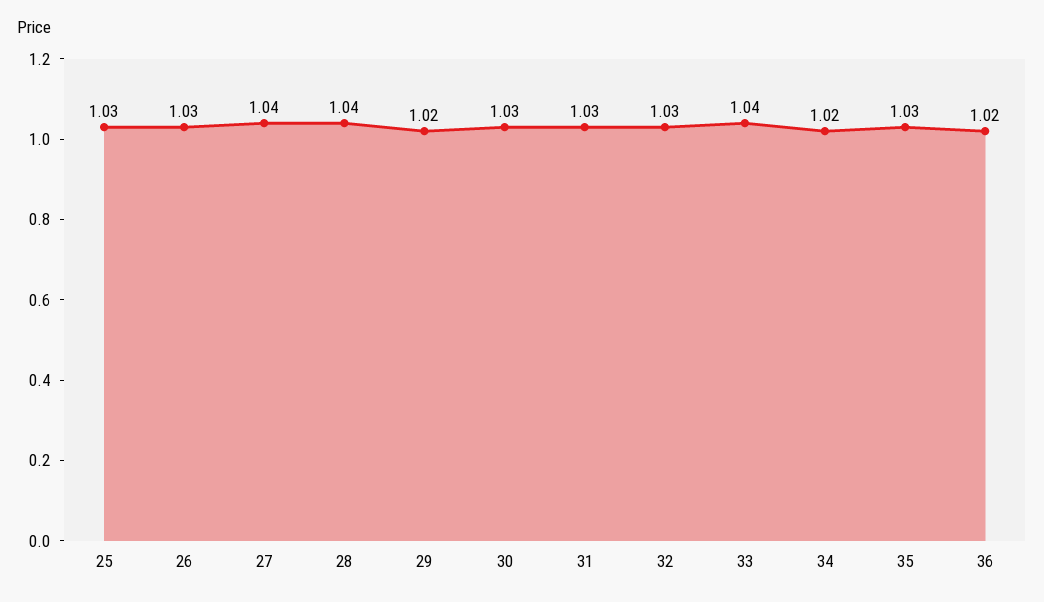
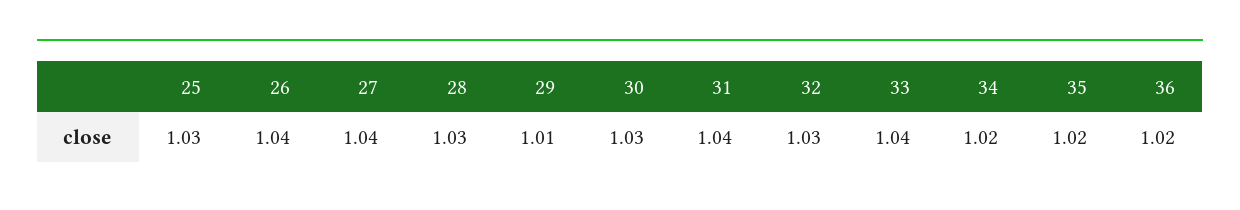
26: 1.03 -> 1.04
28: 1.04 -> 1.03
29: 1.02 -> 1.01
31: 1.03 -> 1.04
35: 1.03 -> 1.02

